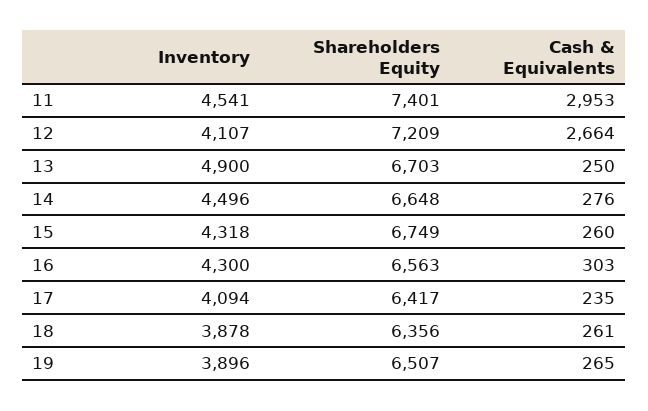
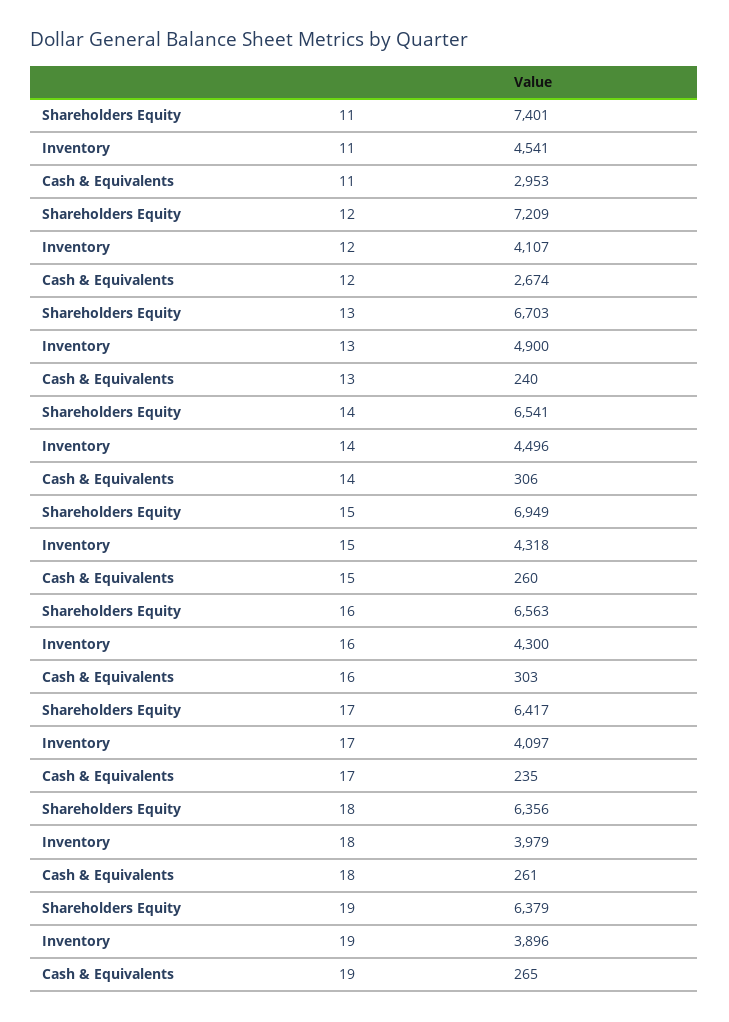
Cash & Equivalents, 12: 2664 -> 2674
Cash & Equivalents, 13: 250 -> 240
Shareholders Equity, 14: 6648 -> 6541
Cash & Equivalents, 14: 276 -> 306
Shareholders Equity, 15: 6749 -> 6949
Inventory, 17: 4094 -> 4097
Inventory, 18: 3878 -> 3979
Shareholders Equity, 19: 6507 -> 6379

